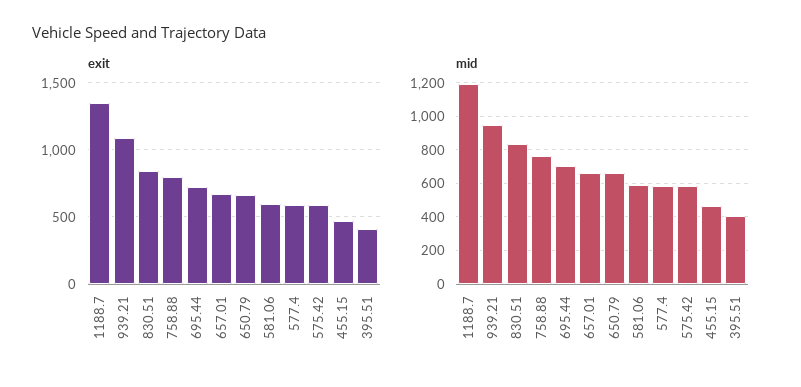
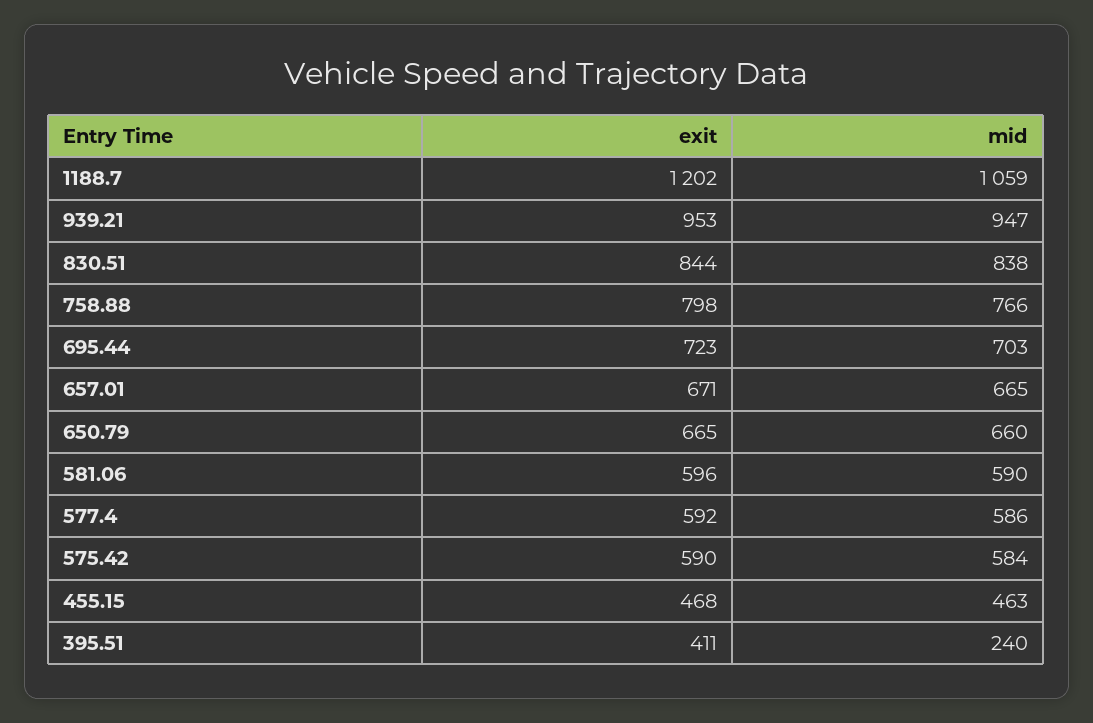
exit, 1188.7: 1350 -> 1202
exit, 939.21: 1100 -> 953
mid, 1188.7: 1200 -> 1059
mid, 395.51: 400 -> 240

